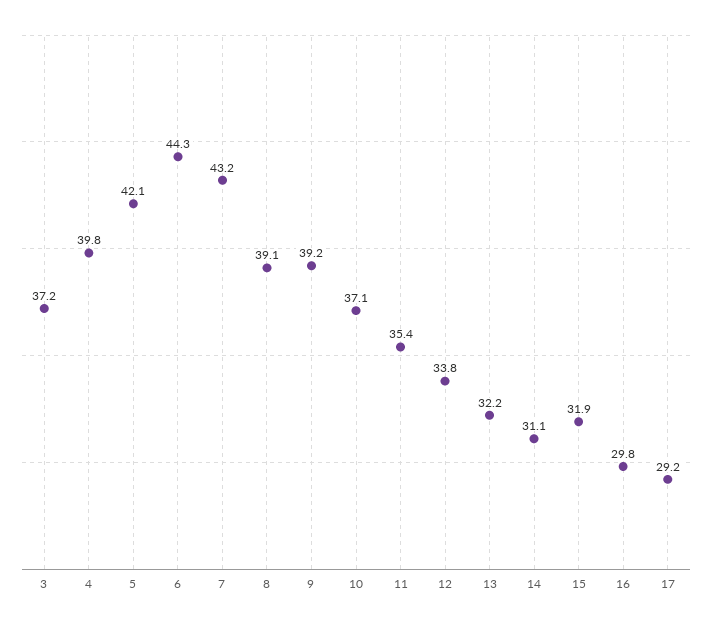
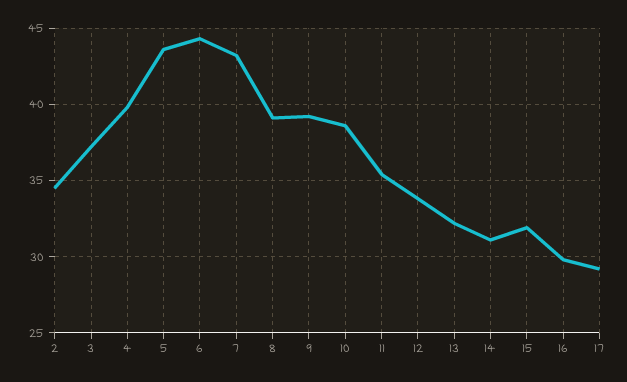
5: 42.1 -> 43.5
10: 37.1 -> 38.5
2: none -> 34.5

